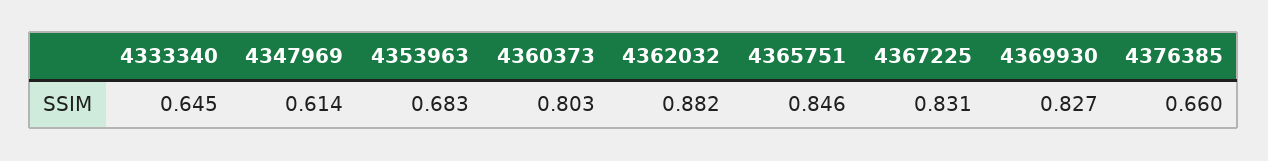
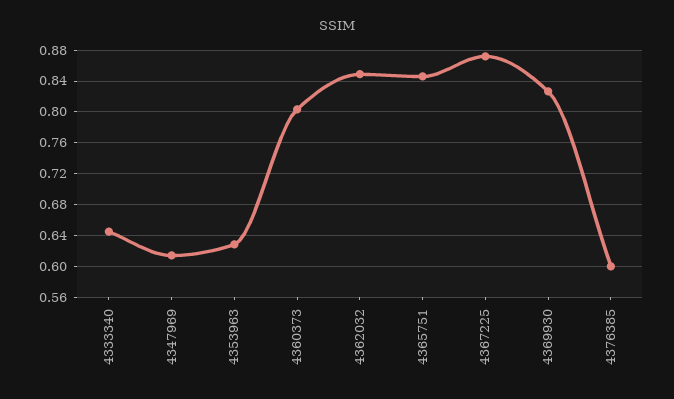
4353963: 0.683 -> 0.63
4362032: 0.882 -> 0.85
4367225: 0.831 -> 0.87
4376385: 0.66 -> 0.6

